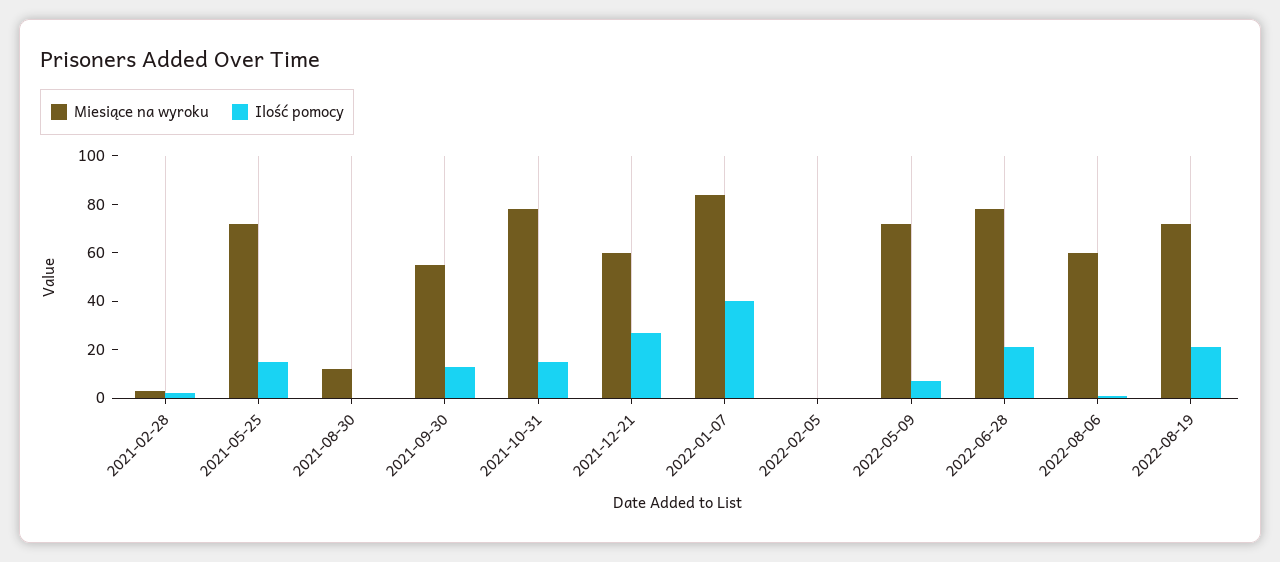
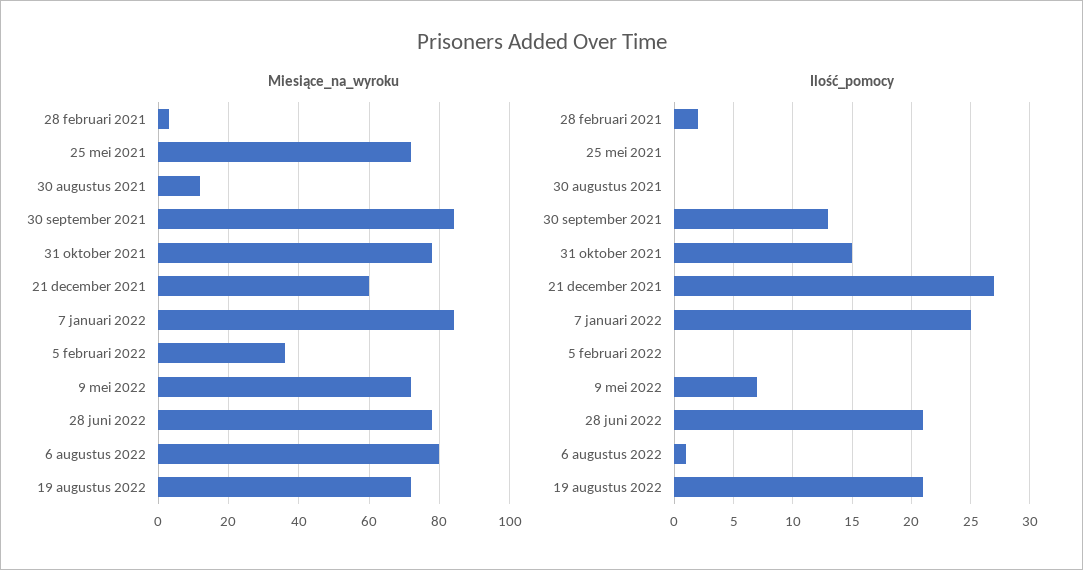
Ilość pomocy, 2021-05-25: 15 -> 0
Miesiące na wyroku, 2021-09-30: 55 -> 85
Ilość pomocy, 2022-01-07: 40 -> 25
Miesiące na wyroku, 2022-02-05: 0 -> 35
Miesiące na wyroku, 2022-08-06: 60 -> 80

